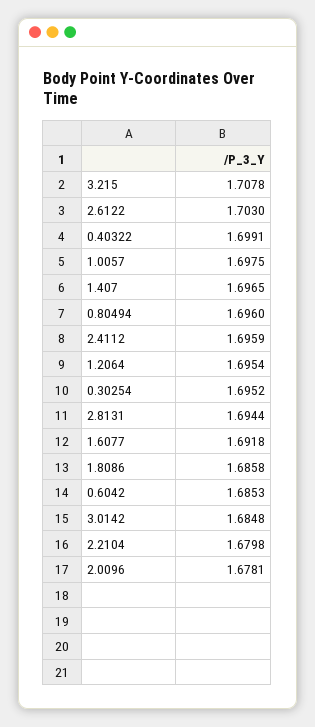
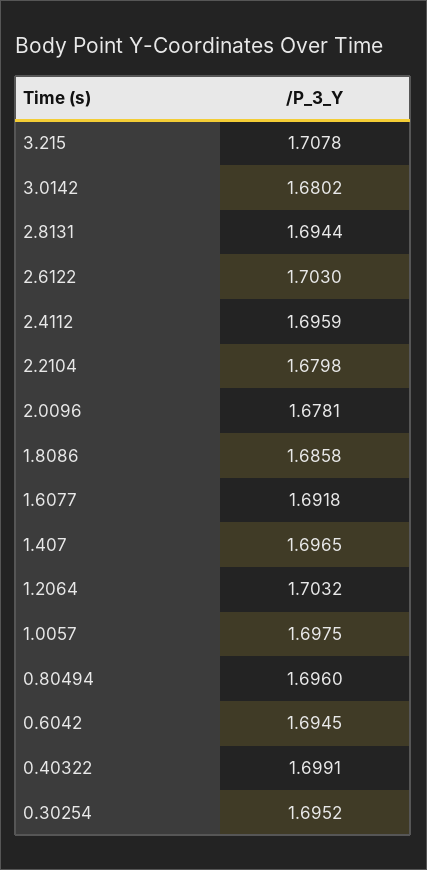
1.2064: 1.6954 -> 1.7032
0.6042: 1.6853 -> 1.6945
3.0142: 1.6848 -> 1.6802

